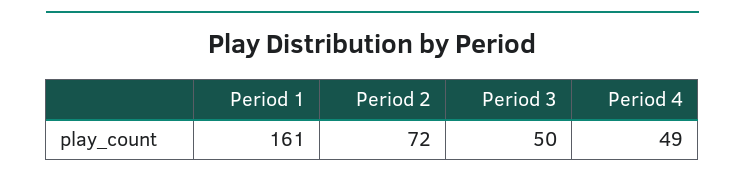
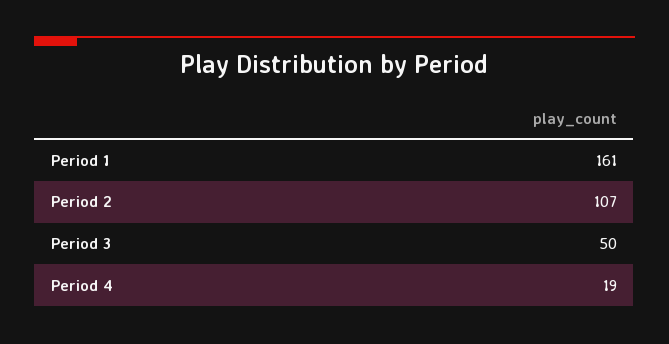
Period 2: 72 -> 107
Period 4: 49 -> 19

